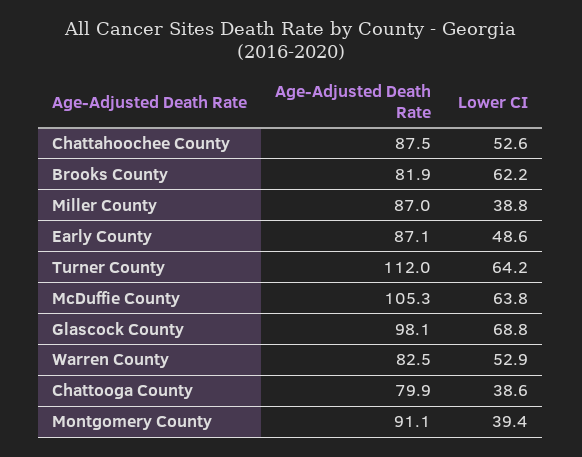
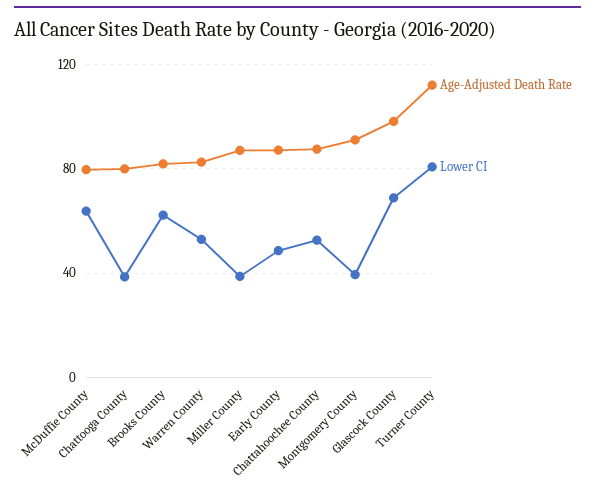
Lower CI, Turner County: 64.2 -> 80
Age-Adjusted Death Rate, McDuffie County: 105.3 -> 80

